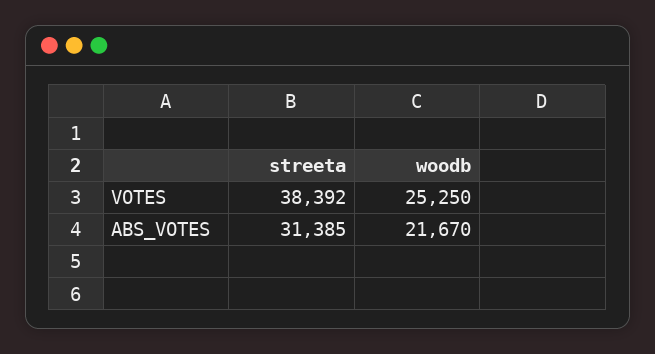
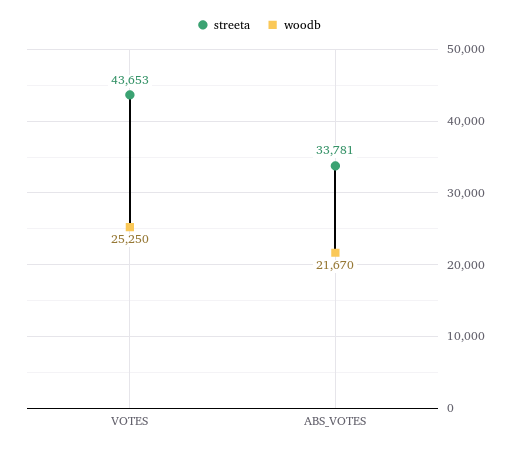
streeta, VOTES: 38392 -> 43653
streeta, ABS_VOTES: 31385 -> 33781

